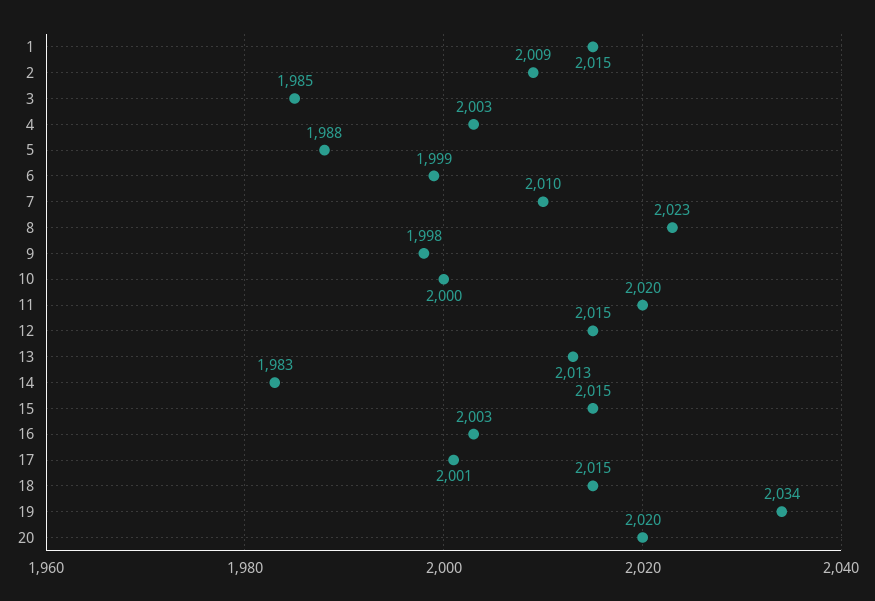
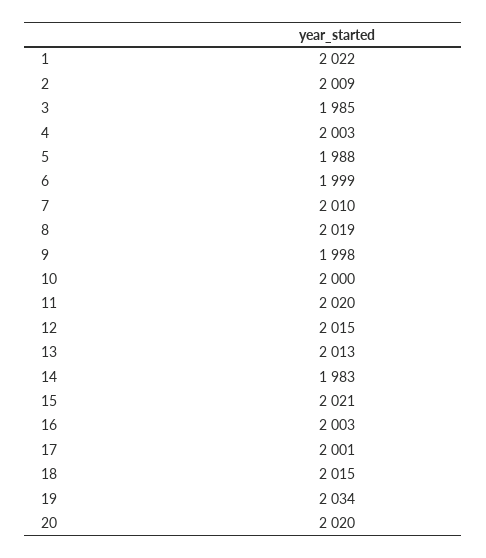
1: 2015 -> 2022
8: 2023 -> 2019
15: 2015 -> 2021

